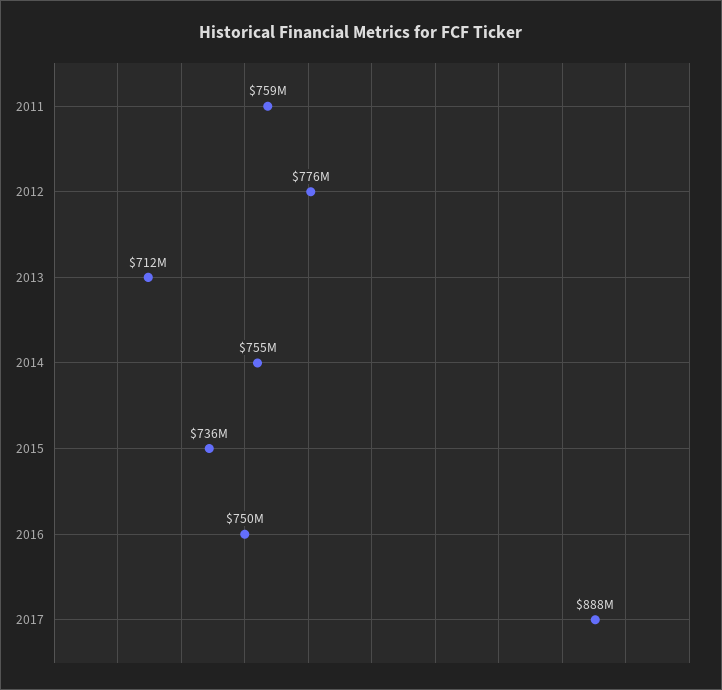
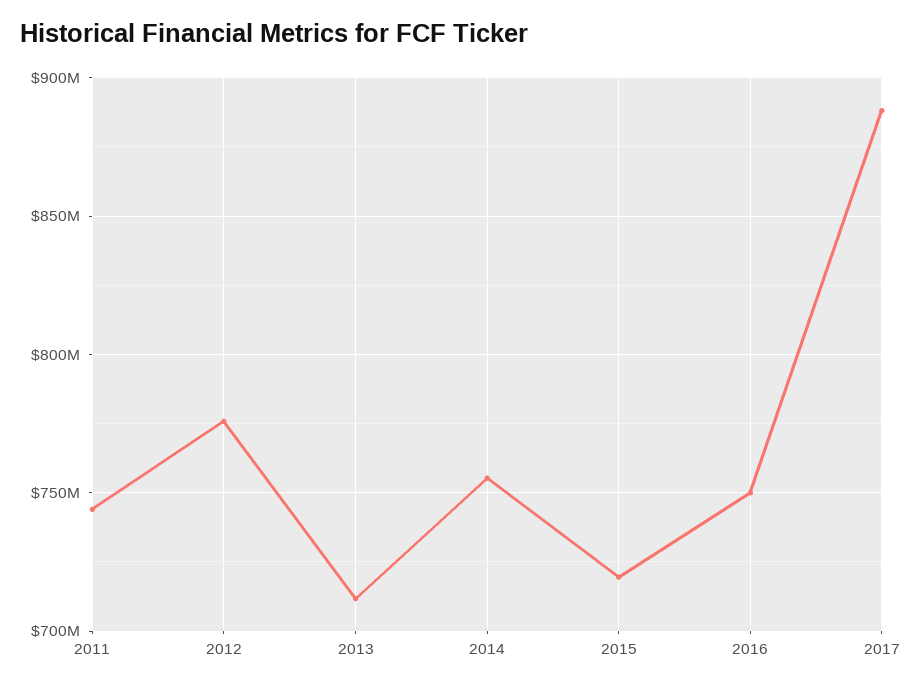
2011: 759000000 -> 745000000
2015: 736000000 -> 720000000

